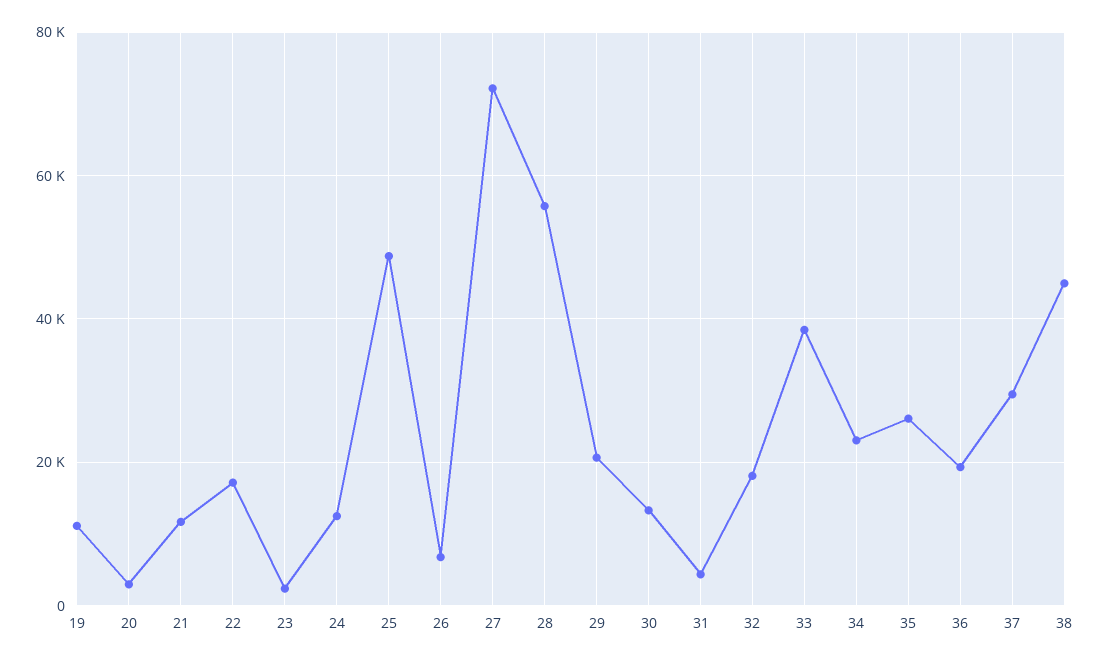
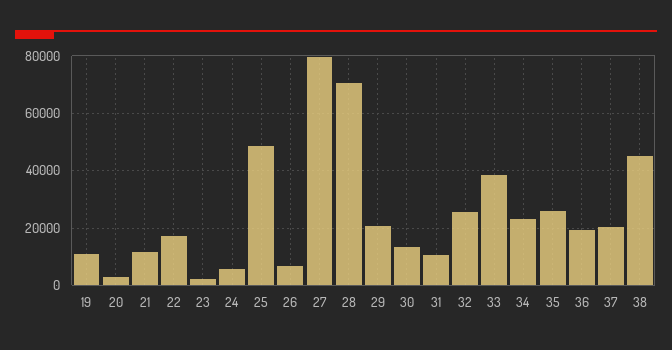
24: 12000 -> 5000
27: 72000 -> 80000
28: 56000 -> 70000
31: 4000 -> 10000
32: 18000 -> 25000
37: 30000 -> 20000

